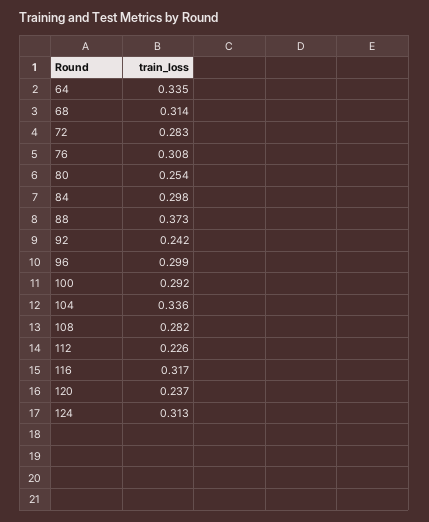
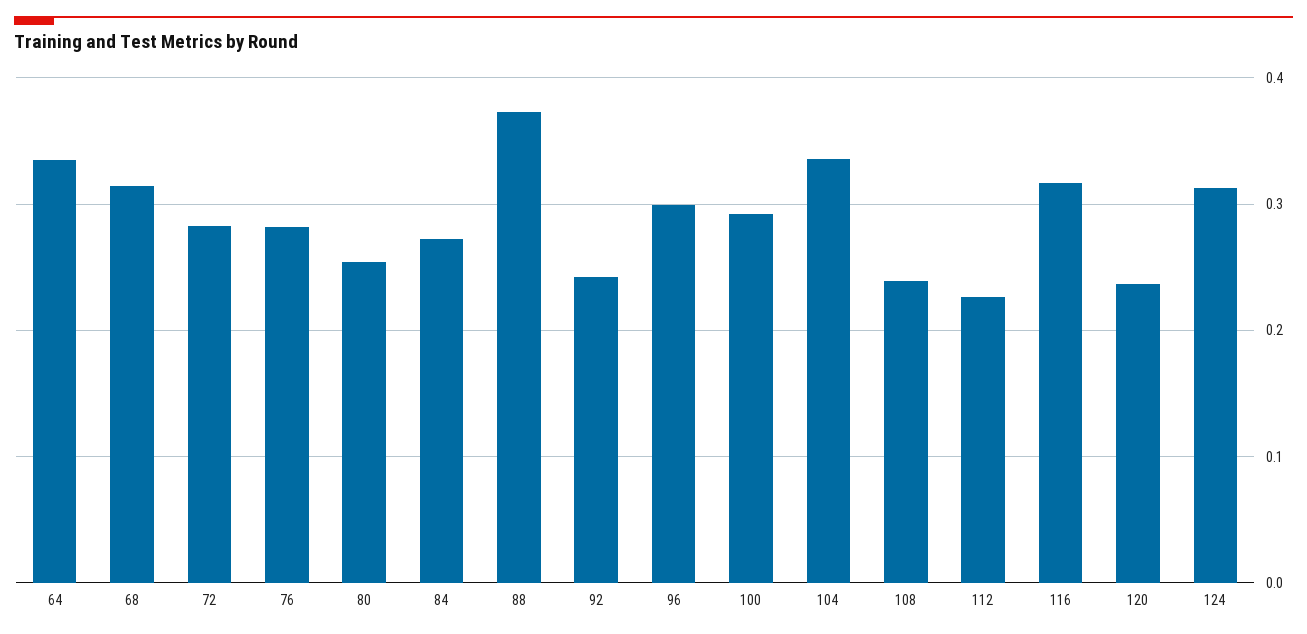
76: 0.308 -> 0.28
84: 0.298 -> 0.27
108: 0.282 -> 0.24

